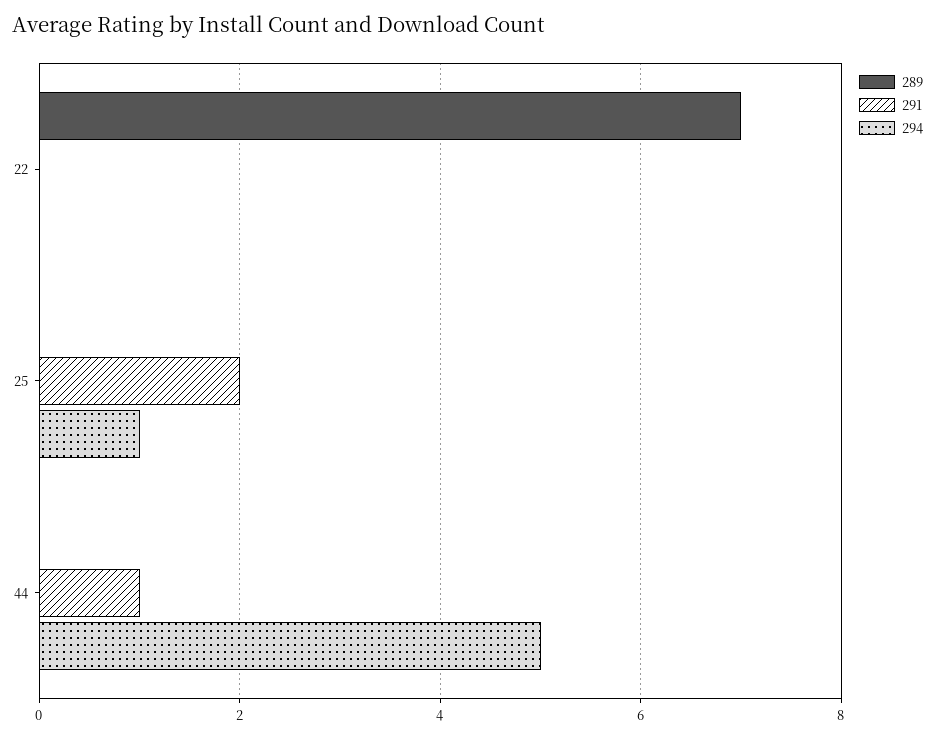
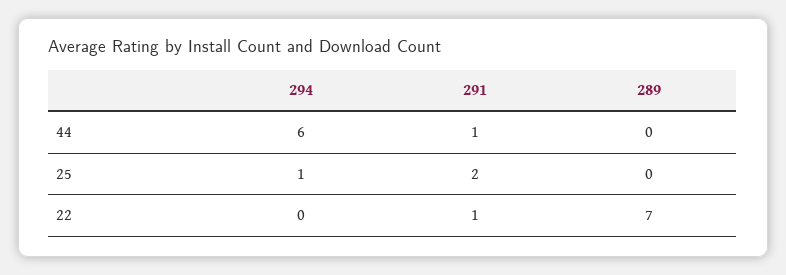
291, 22: 0 -> 1
294, 44: 5 -> 6

